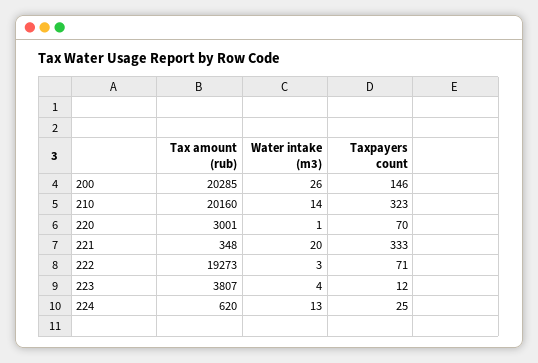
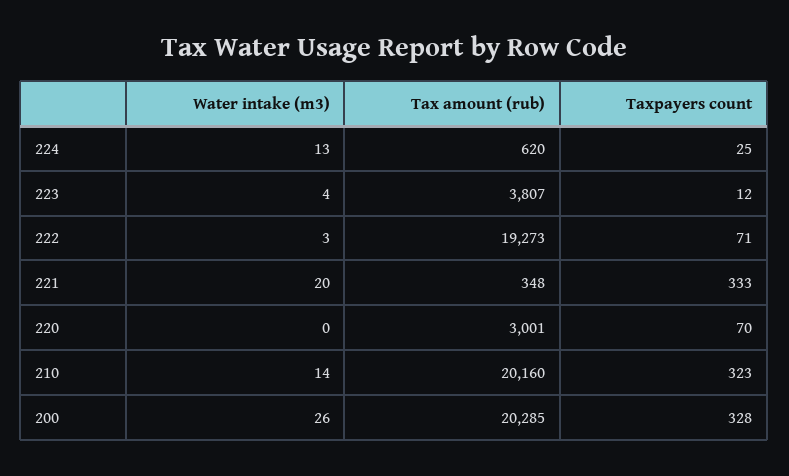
Taxpayers count, 200: 146 -> 328
Water intake (m3), 220: 1 -> 0

